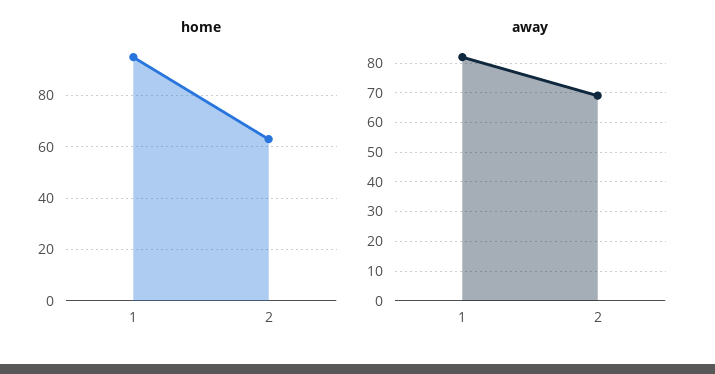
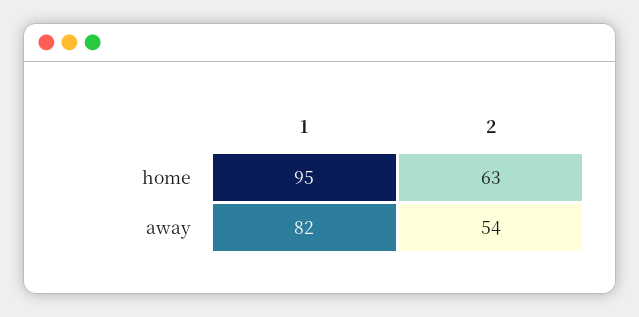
away, 2: 70 -> 54

